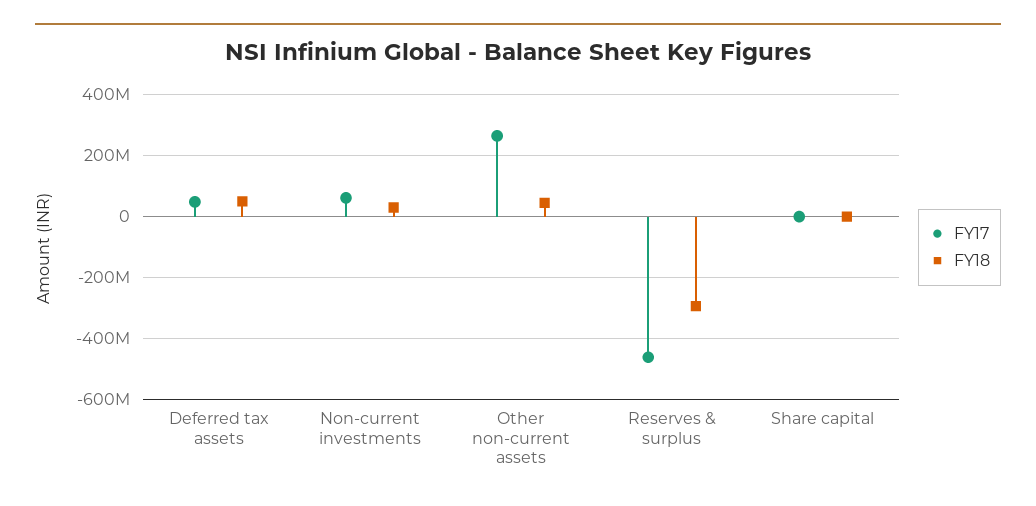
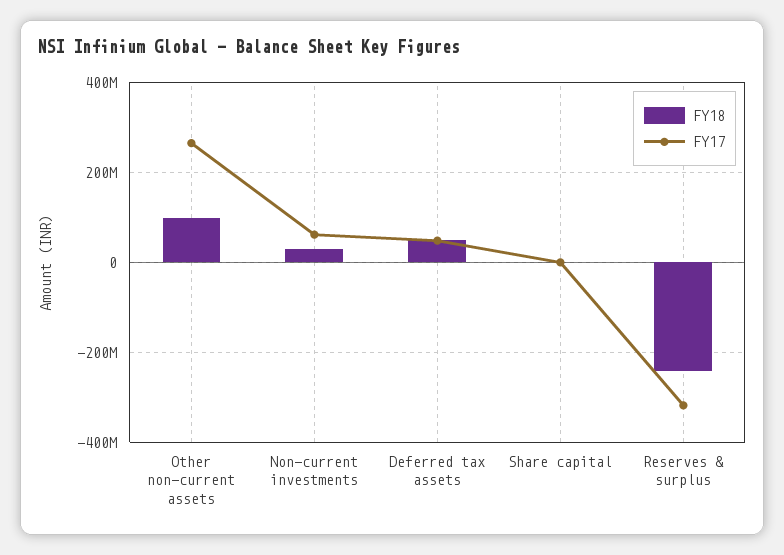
FY18, Other non-current assets: 40000000 -> 100000000
FY17, Reserves & surplus: -460000000 -> -320000000
FY18, Reserves & surplus: -300000000 -> -240000000

